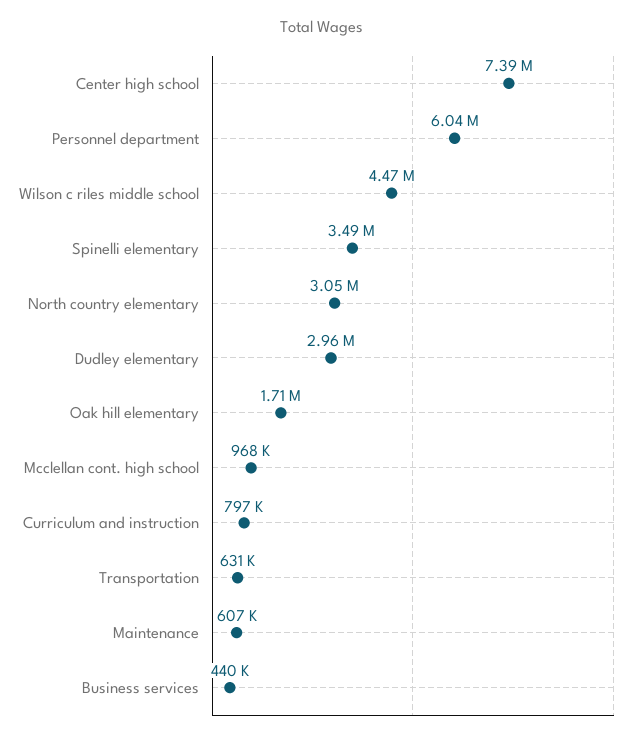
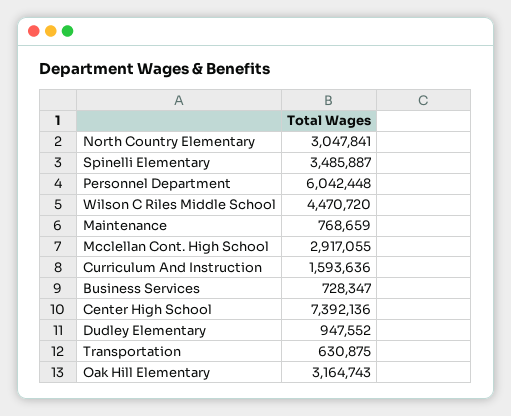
Dudley elementary: 2960000 -> 947552
Oak hill elementary: 1710000 -> 3164743
Mcclellan cont. high school: 968000 -> 2917055
Curriculum and instruction: 797000 -> 1593636
Maintenance: 607000 -> 768659
Business services: 440000 -> 728347

